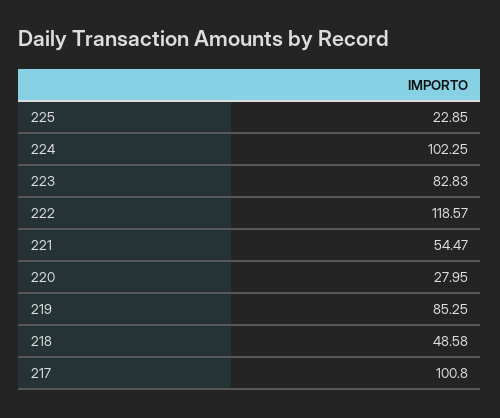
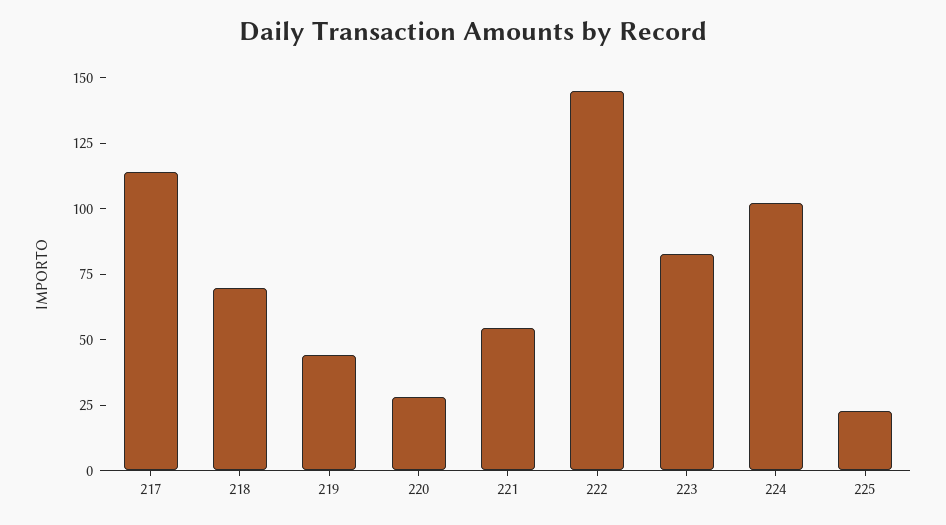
222: 118.57 -> 145
219: 85.25 -> 45
218: 48.58 -> 70
217: 100.8 -> 115

